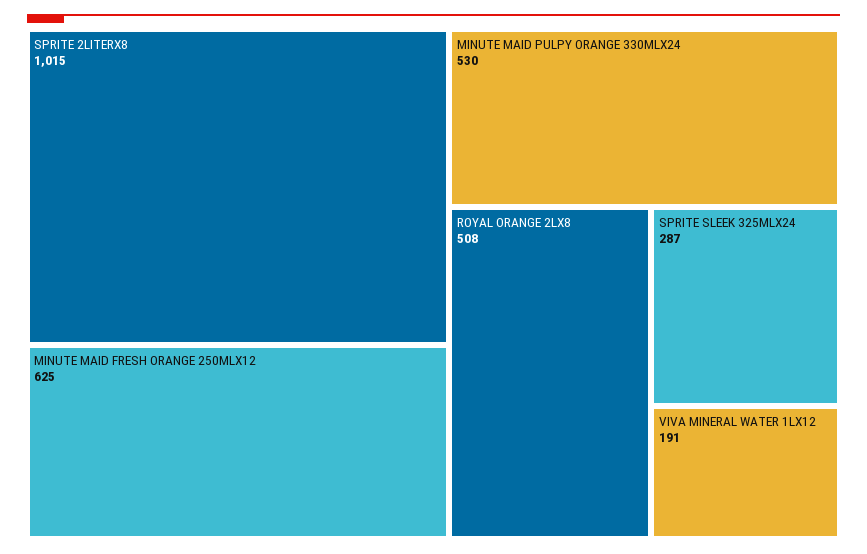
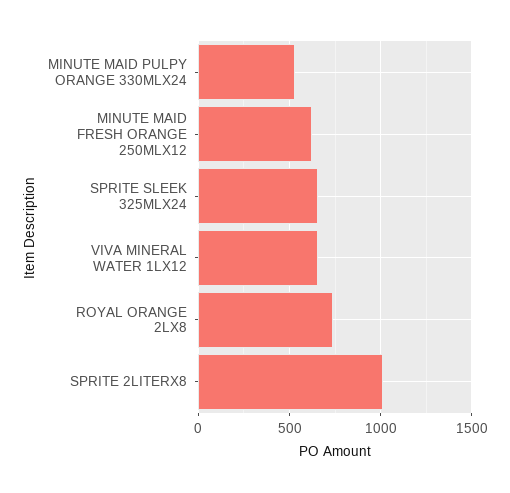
ROYAL ORANGE 2LX8: 508 -> 750
SPRITE SLEEK 325MLX24: 287 -> 650
VIVA MINERAL WATER 1LX12: 191 -> 650

